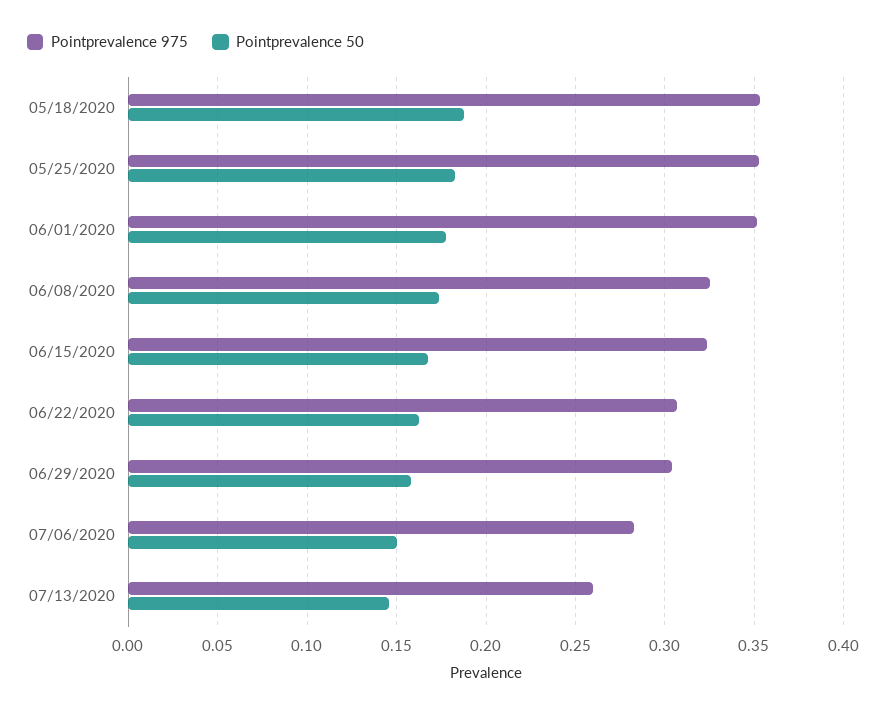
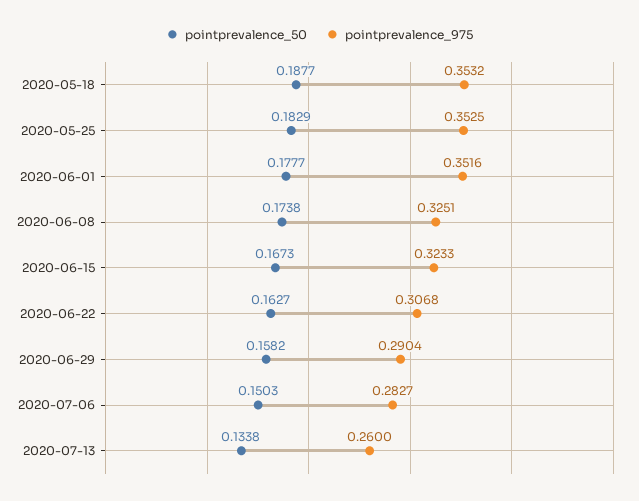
Pointprevalence 975, 06/29/2020: 0.305 -> 0.2904
Pointprevalence 50, 07/13/2020: 0.145 -> 0.1338

